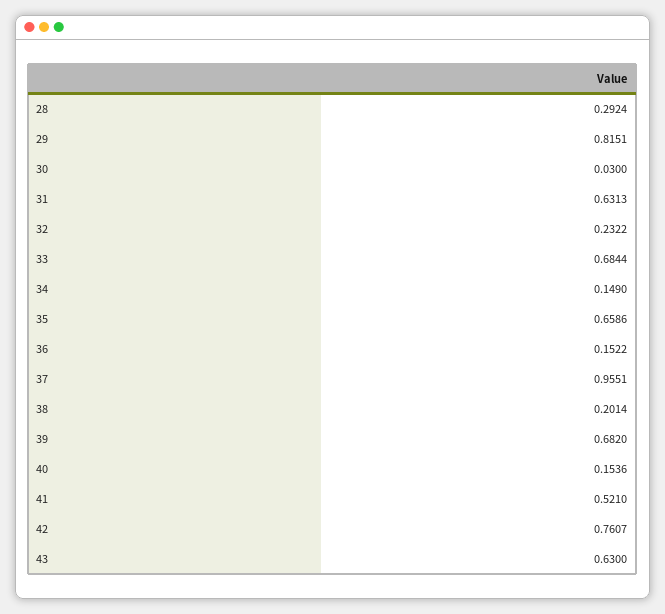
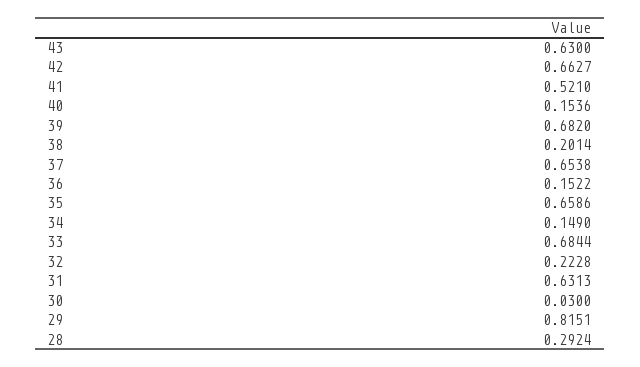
32: 0.2322 -> 0.2228
37: 0.9551 -> 0.6538
42: 0.7607 -> 0.6627

